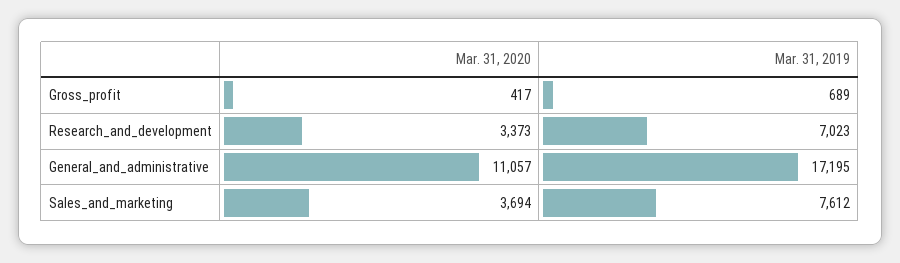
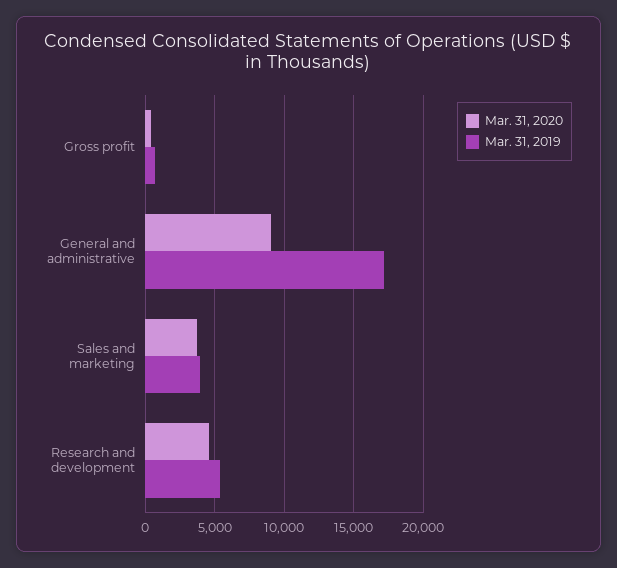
Mar. 31, 2020, Research_and_development: 3373 -> 4500
Mar. 31, 2019, Research_and_development: 7023 -> 5500
Mar. 31, 2020, General_and_administrative: 11057 -> 9000
Mar. 31, 2019, Sales_and_marketing: 7612 -> 4000

